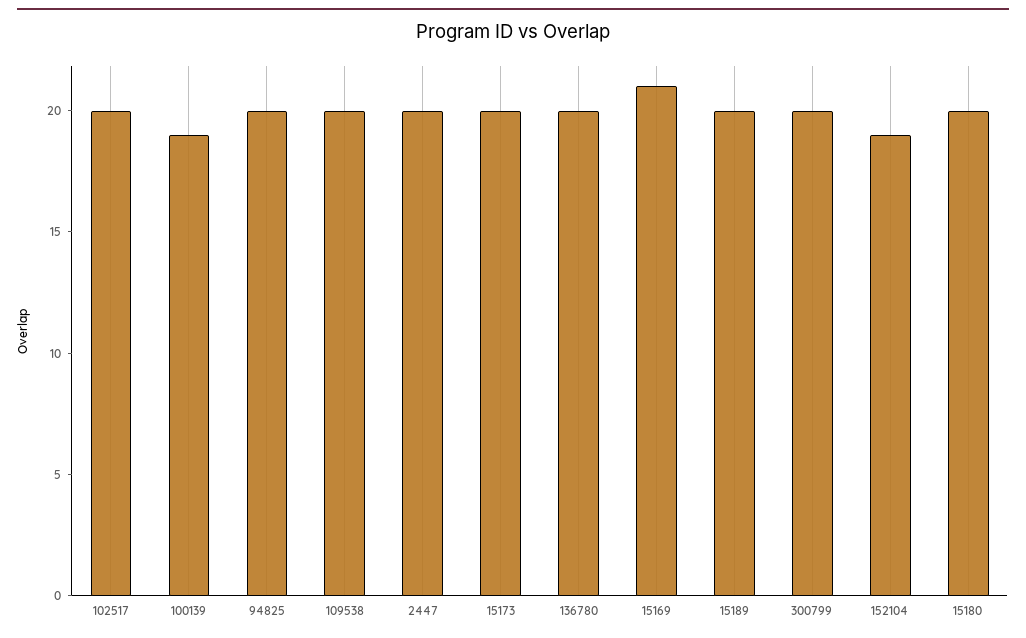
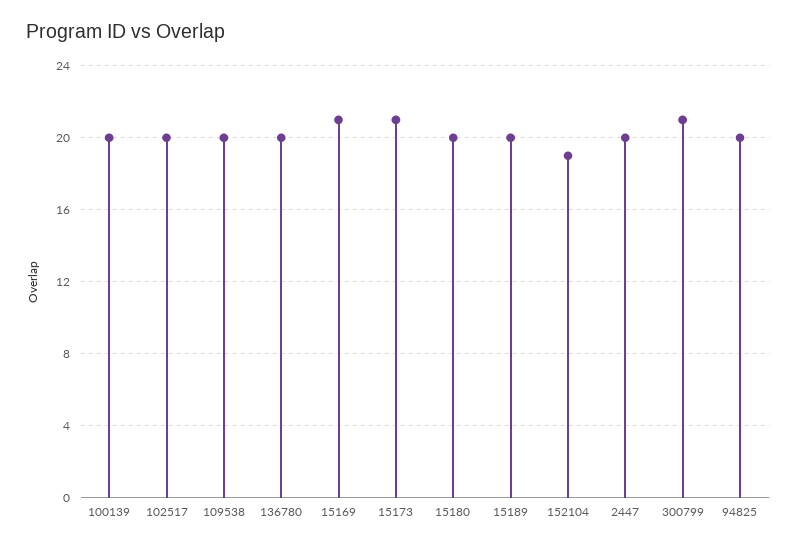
100139: 19 -> 20
15173: 20 -> 21
300799: 20 -> 21

